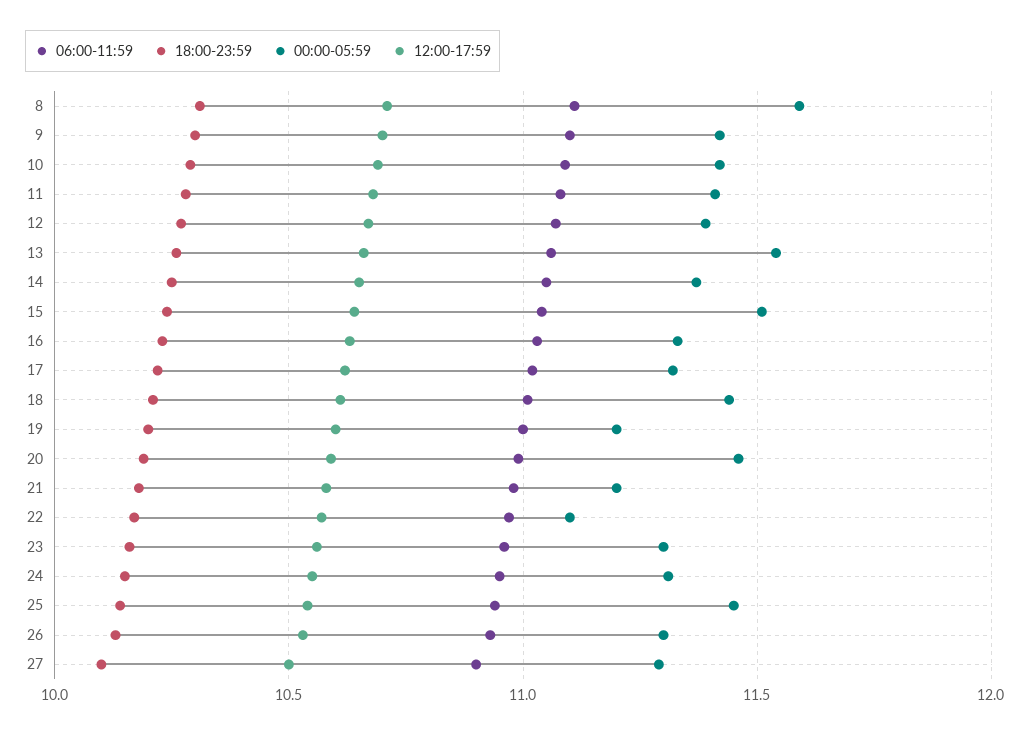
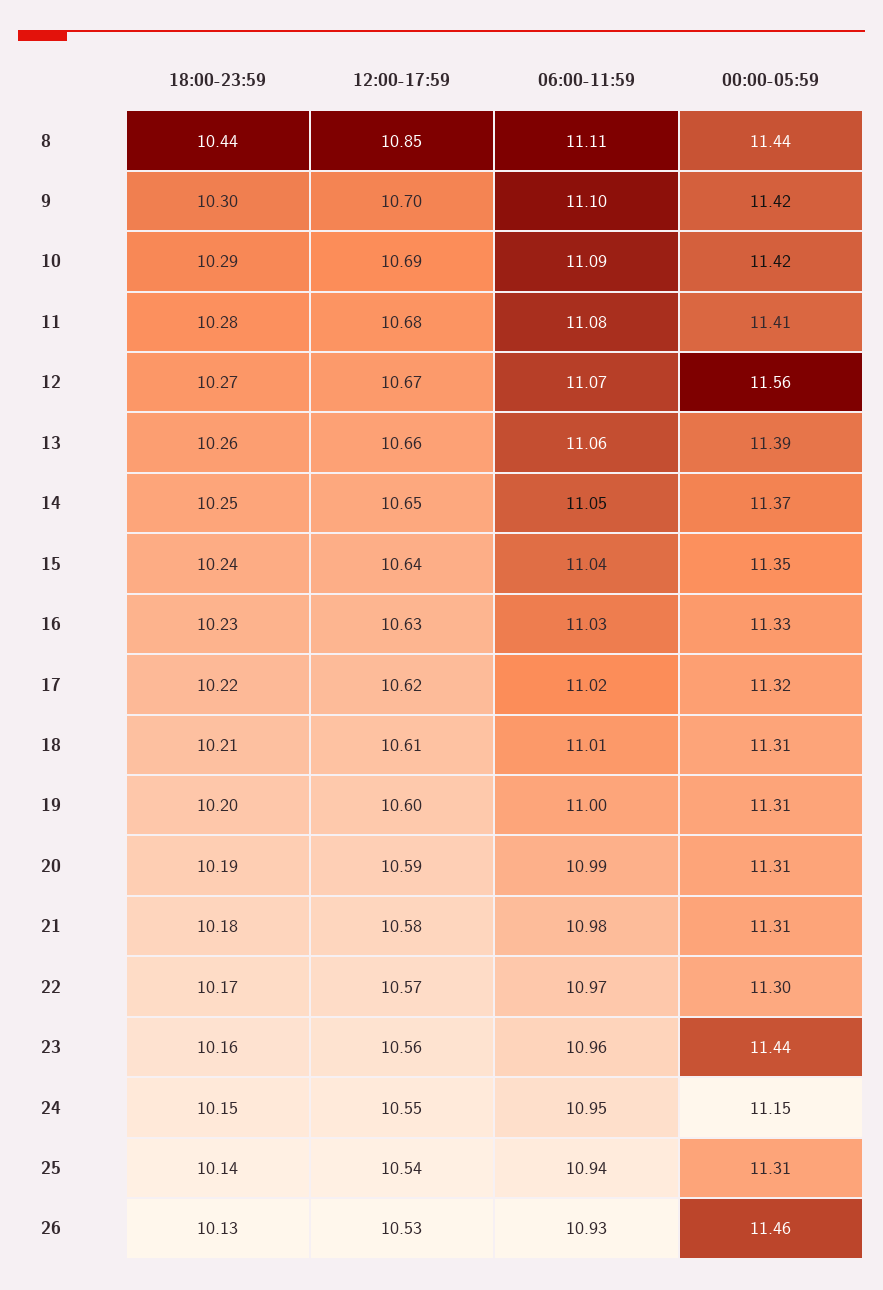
18:00-23:59, 8: 10.3 -> 10.44
00:00-05:59, 8: 11.6 -> 11.44
12:00-17:59, 8: 10.7 -> 10.85
00:00-05:59, 12: 11.4 -> 11.56
00:00-05:59, 13: 11.55 -> 11.39
00:00-05:59, 15: 11.5 -> 11.35
00:00-05:59, 18: 11.45 -> 11.31
00:00-05:59, 19: 11.2 -> 11.31
00:00-05:59, 20: 11.45 -> 11.31
00:00-05:59, 21: 11.2 -> 11.31
00:00-05:59, 22: 11.1 -> 11.3
00:00-05:59, 23: 11.3 -> 11.44
00:00-05:59, 24: 11.3 -> 11.15
00:00-05:59, 25: 11.45 -> 11.31
00:00-05:59, 26: 11.3 -> 11.46
06:00-11:59, 27: 10.9 -> none
18:00-23:59, 27: 10.1 -> none
00:00-05:59, 27: 11.3 -> none
12:00-17:59, 27: 10.5 -> none

